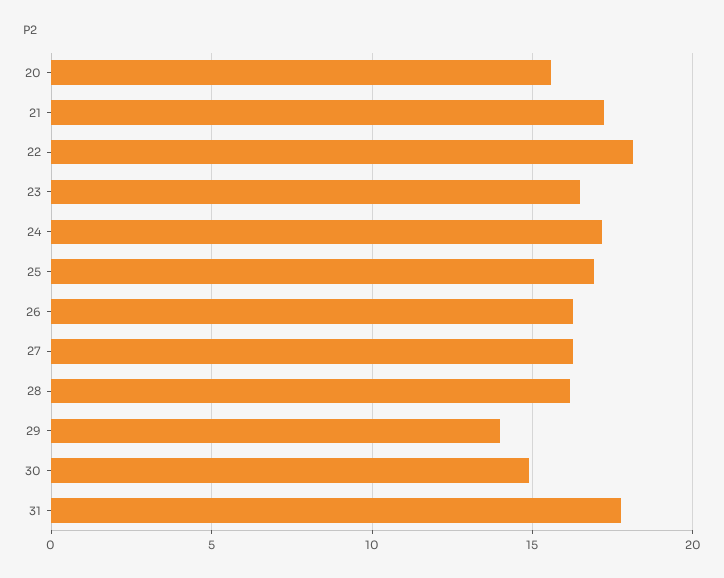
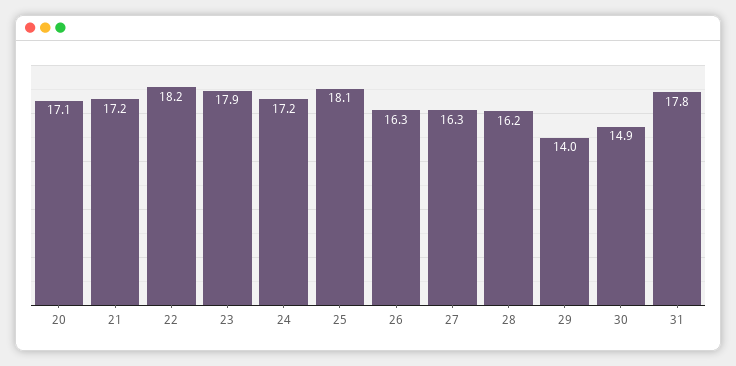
20: 15.5 -> 17.1
23: 16.5 -> 17.9
25: 17 -> 18.1

